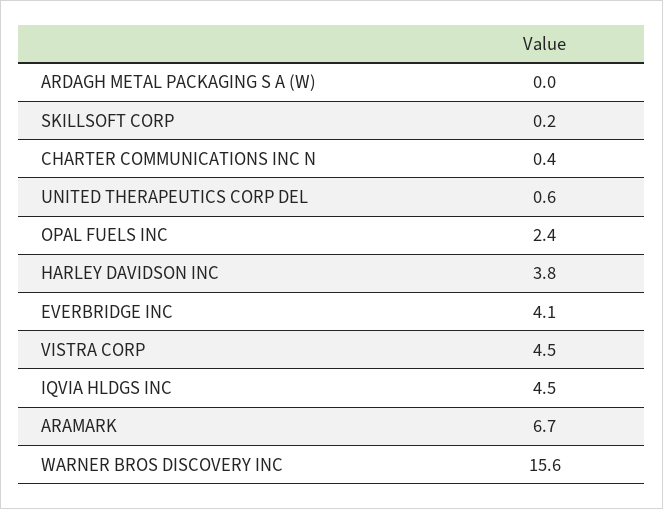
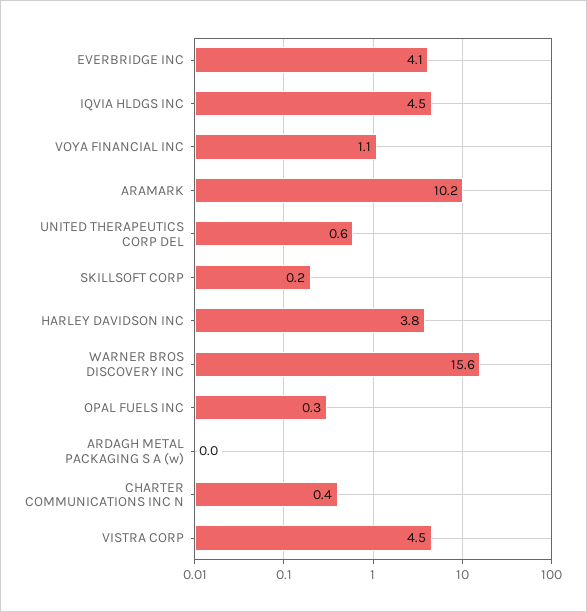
OPAL FUELS INC: 2.4 -> 0.3
ARAMARK: 6.7 -> 10.2
VOYA FINANCIAL INC: none -> 1.1

